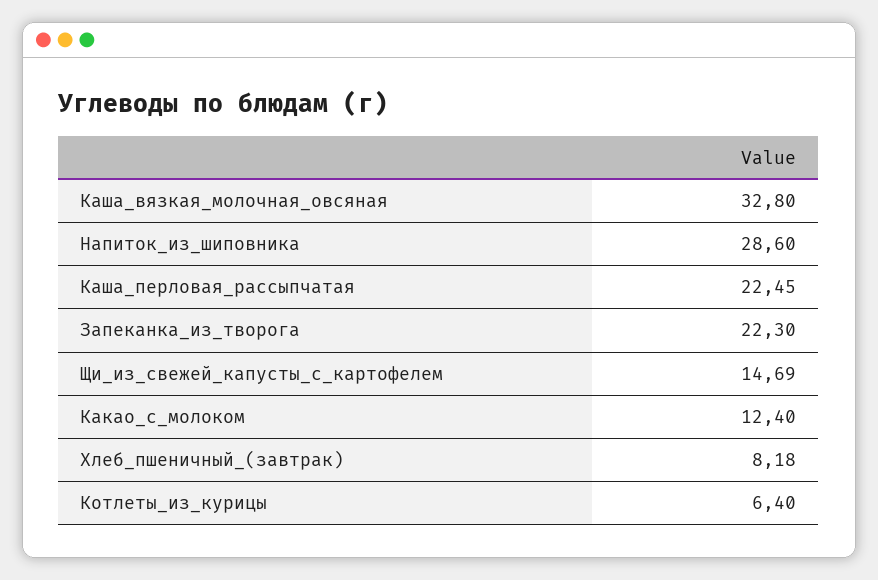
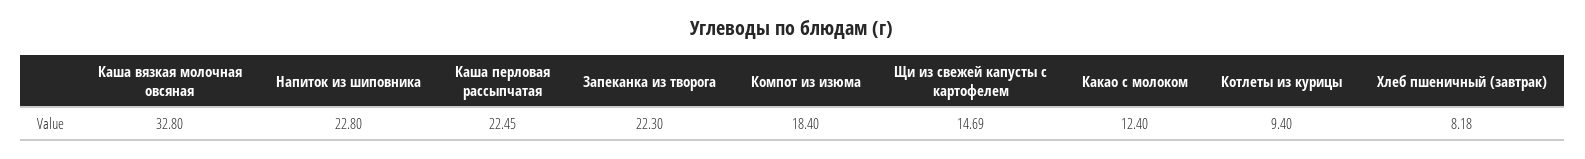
Напиток_из_шиповника: 28.6 -> 22.8
Котлеты_из_курицы: 6.4 -> 9.4
Компот из изюма: none -> 18.4

